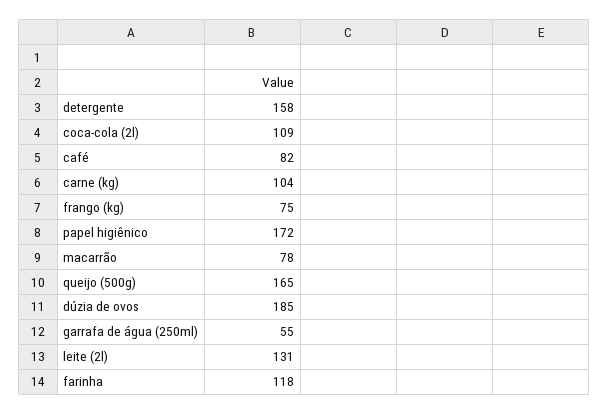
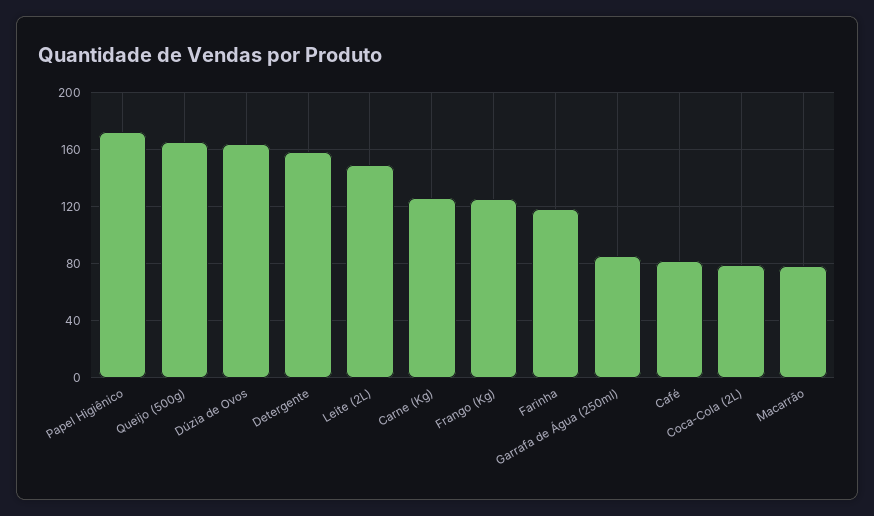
coca-cola (2l): 109 -> 80
carne (kg): 104 -> 125
frango (kg): 75 -> 125
dúzia de ovos: 185 -> 165
garrafa de água (250ml): 55 -> 85
leite (2l): 131 -> 150

